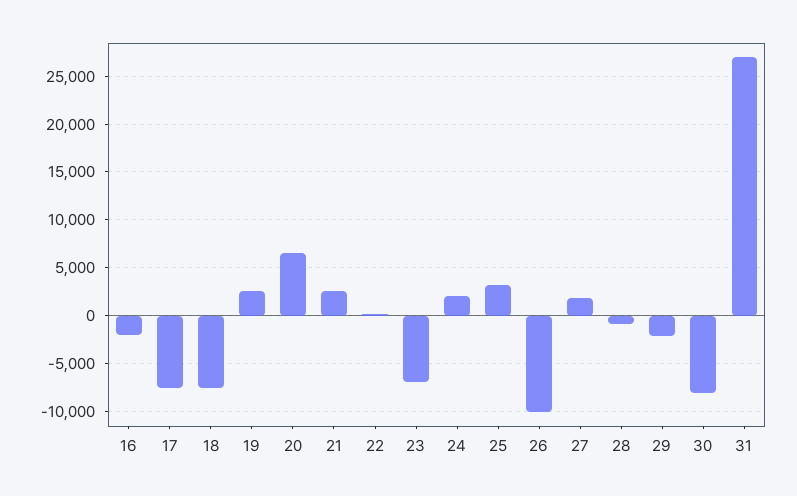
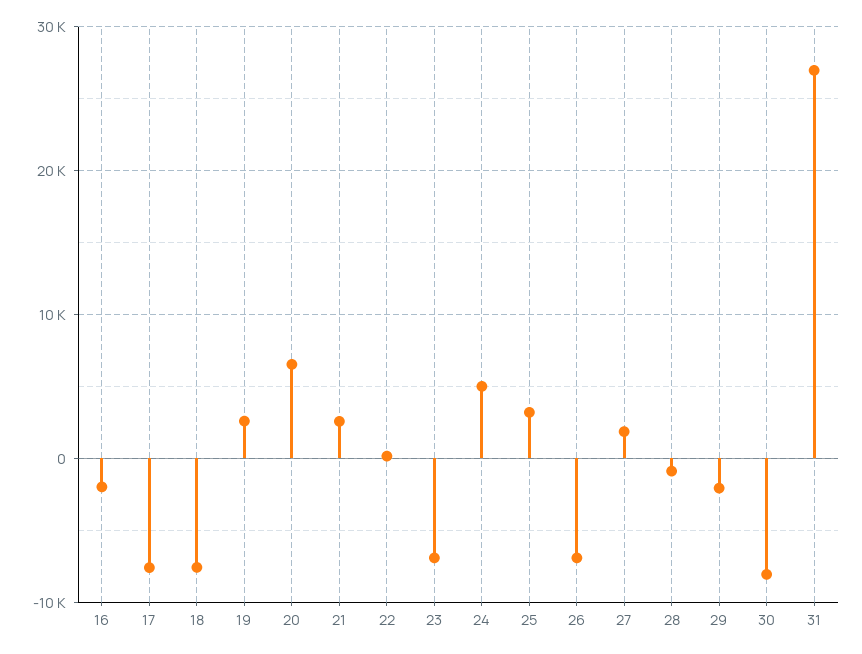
24: 2000 -> 5000
26: -10000 -> -7000

